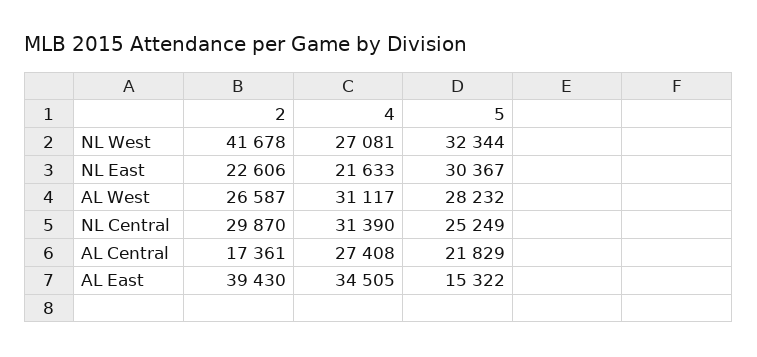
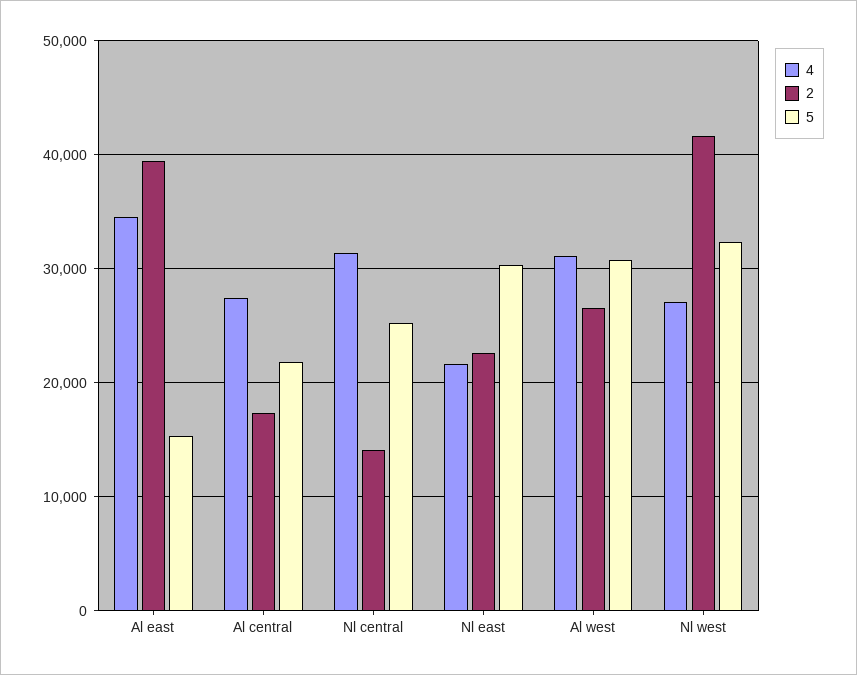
5, AL West: 28232 -> 31000
2, NL Central: 29870 -> 14000

